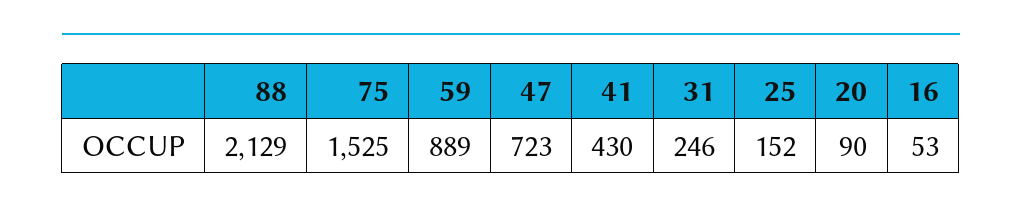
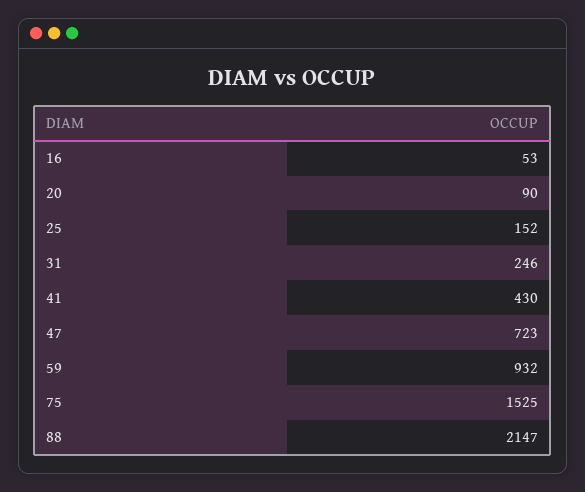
88: 2129 -> 2147
59: 889 -> 932

